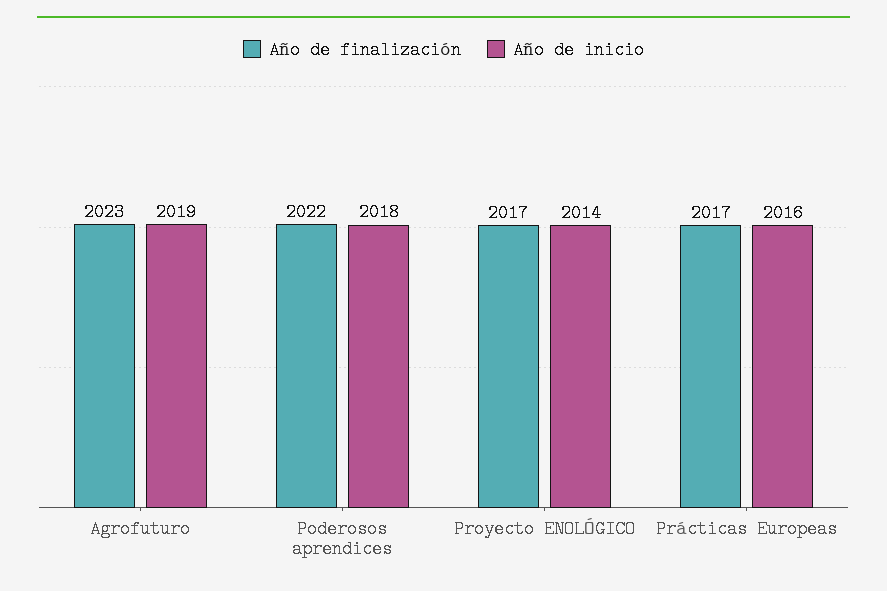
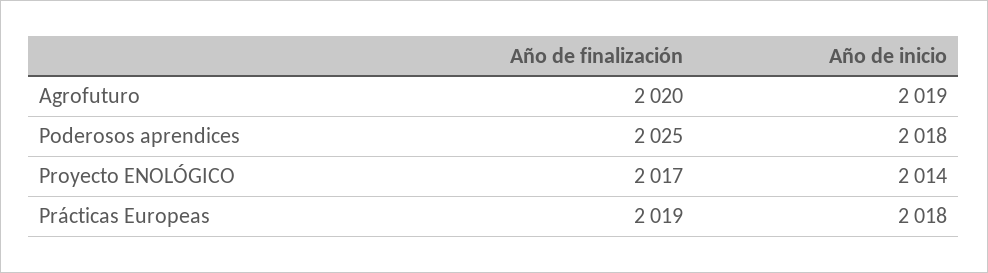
Año de finalización, Agrofuturo: 2023 -> 2020
Año de finalización, Poderosos aprendices: 2022 -> 2025
Año de finalización, Prácticas Europeas: 2017 -> 2019
Año de inicio, Prácticas Europeas: 2016 -> 2018

